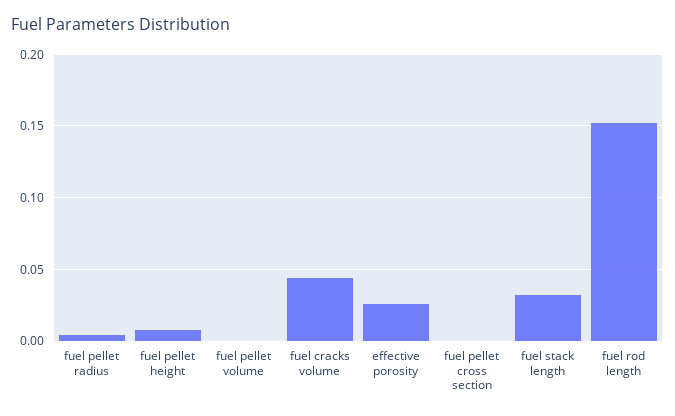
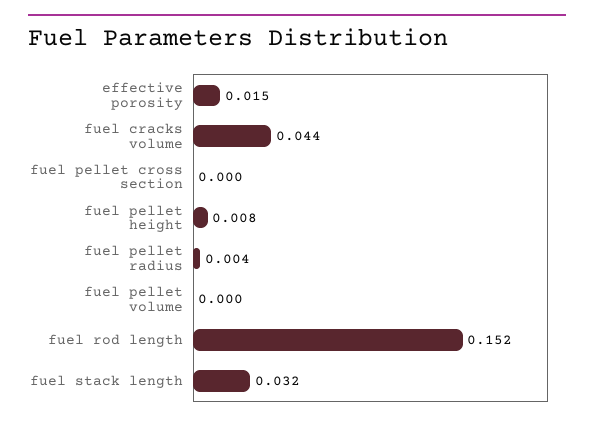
effective porosity: 0.025 -> 0.015

